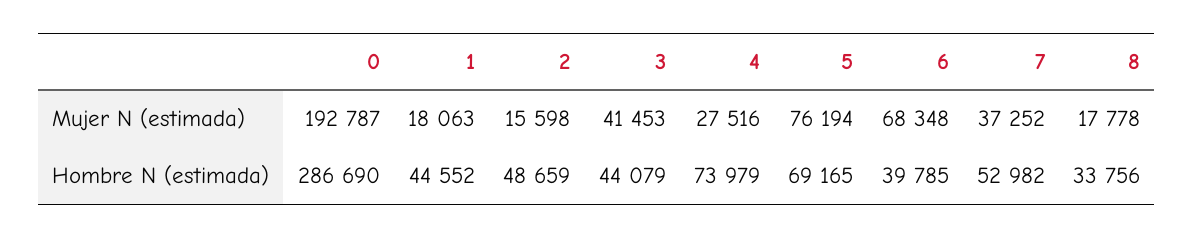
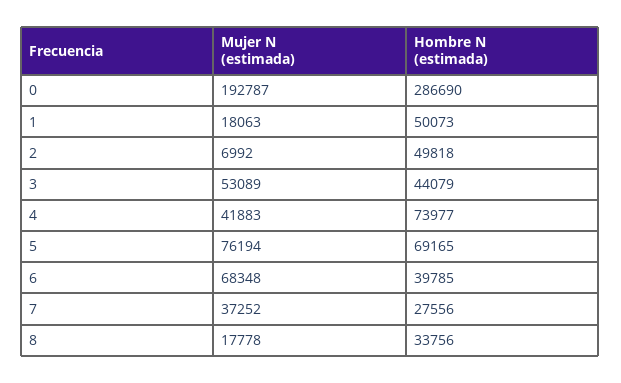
2, Mujer N (estimada): 15598 -> 6992
3, Mujer N (estimada): 41453 -> 53089
4, Mujer N (estimada): 27516 -> 41883
1, Hombre N (estimada): 44552 -> 50073
2, Hombre N (estimada): 48659 -> 49818
4, Hombre N (estimada): 73979 -> 73977
7, Hombre N (estimada): 52982 -> 27556

